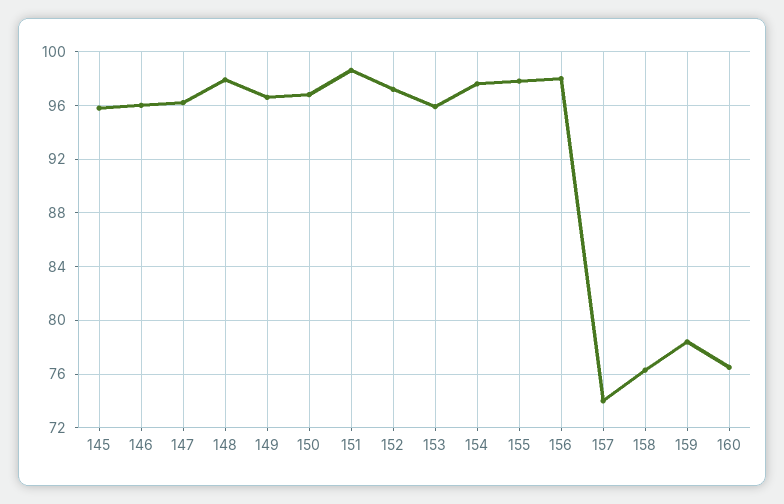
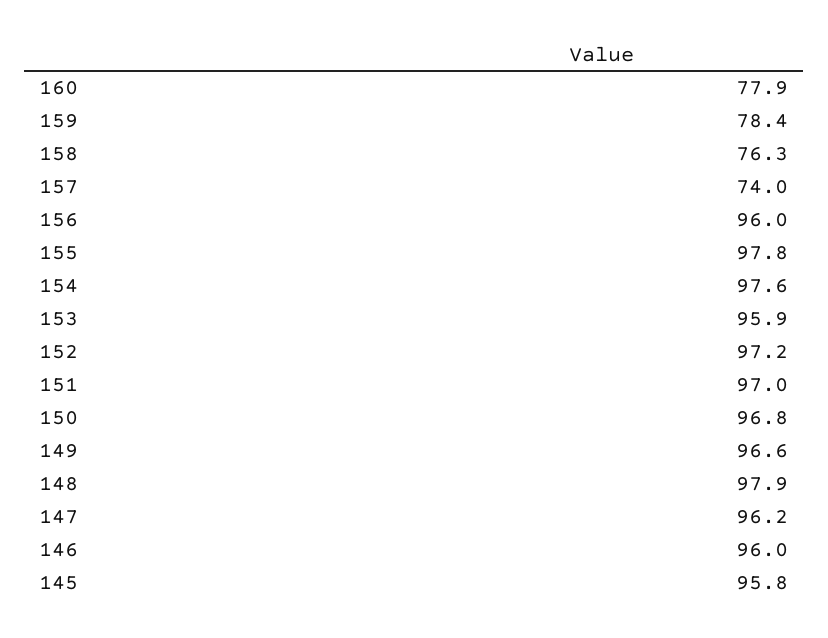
151: 98.5 -> 97
156: 98 -> 96
160: 76.5 -> 77.9

